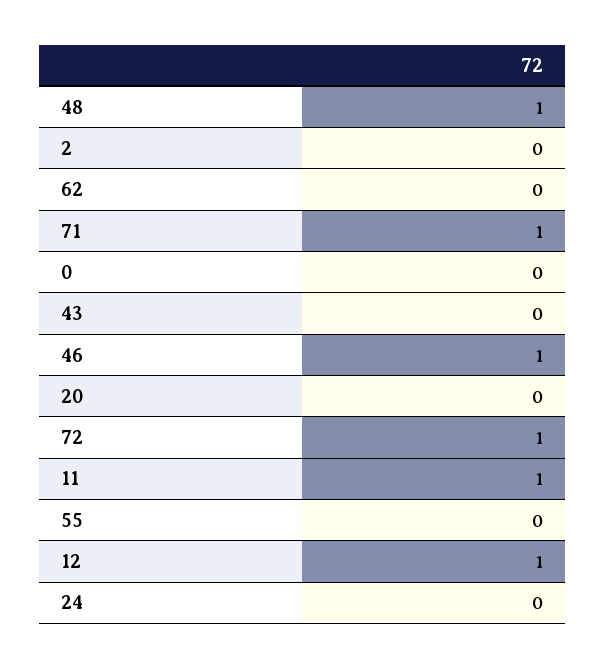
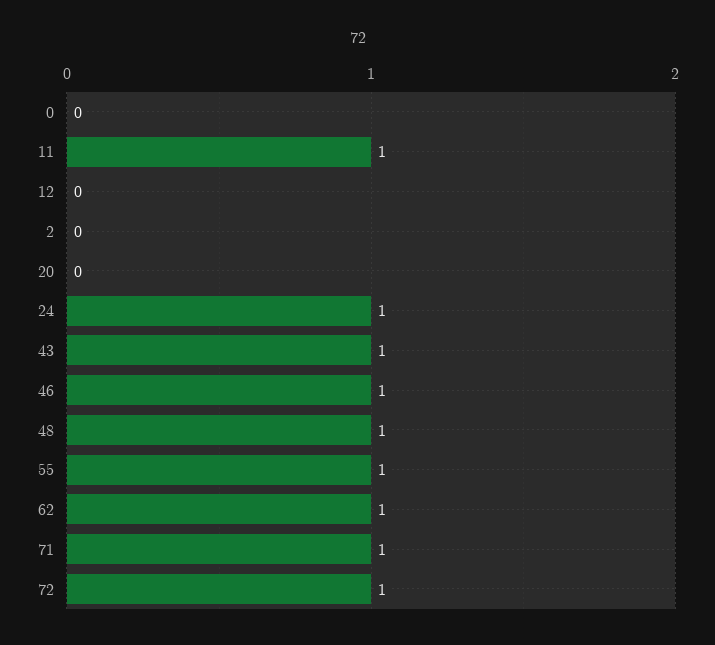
62: 0 -> 1
43: 0 -> 1
55: 0 -> 1
12: 1 -> 0
24: 0 -> 1

